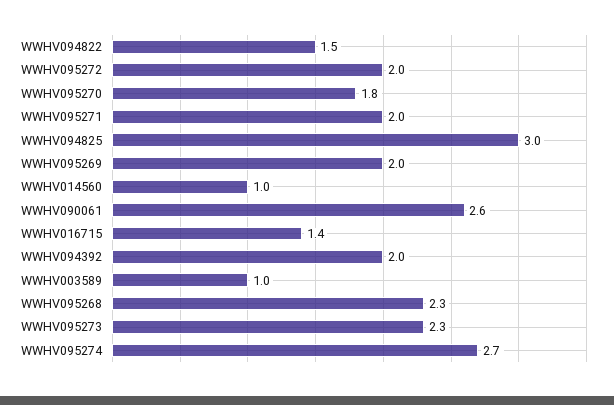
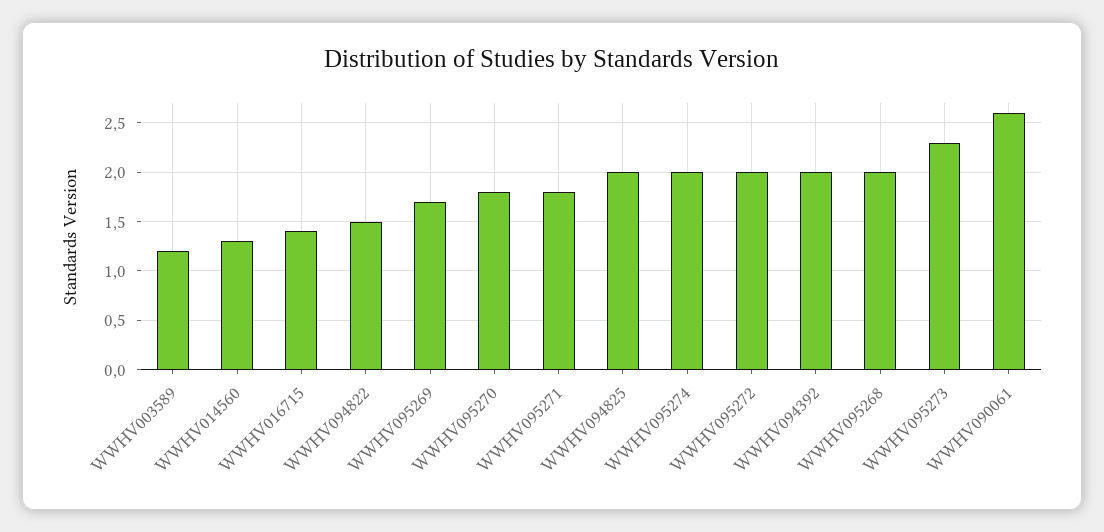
WWHV095271: 2 -> 1.8
WWHV094825: 3 -> 2
WWHV095269: 2 -> 1.7
WWHV014560: 1 -> 1.3
WWHV003589: 1 -> 1.2
WWHV095268: 2.3 -> 2
WWHV095274: 2.7 -> 2

